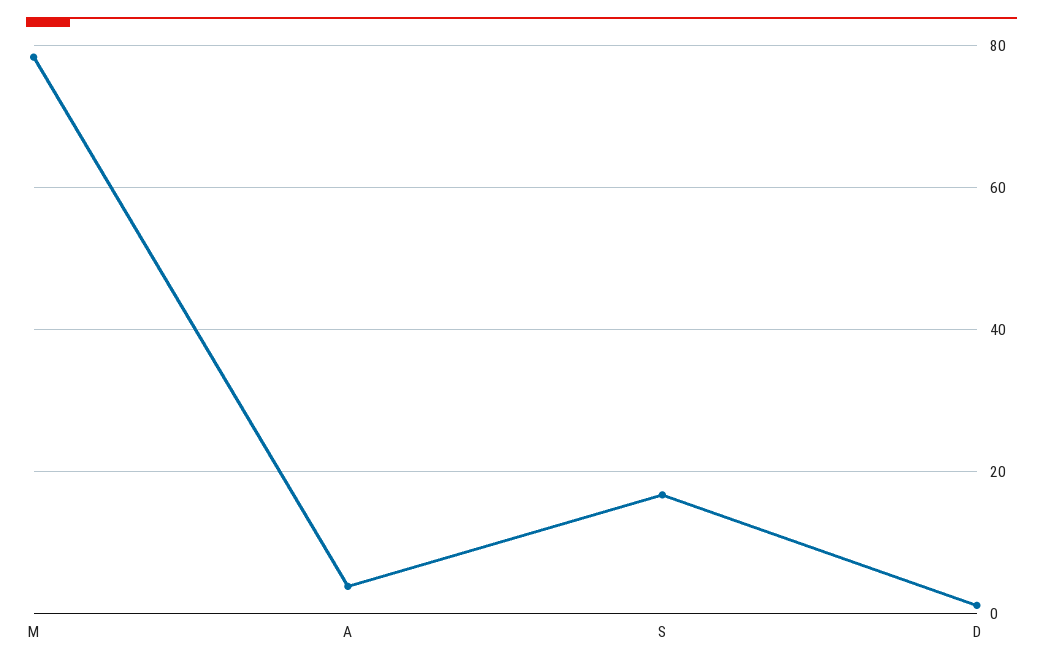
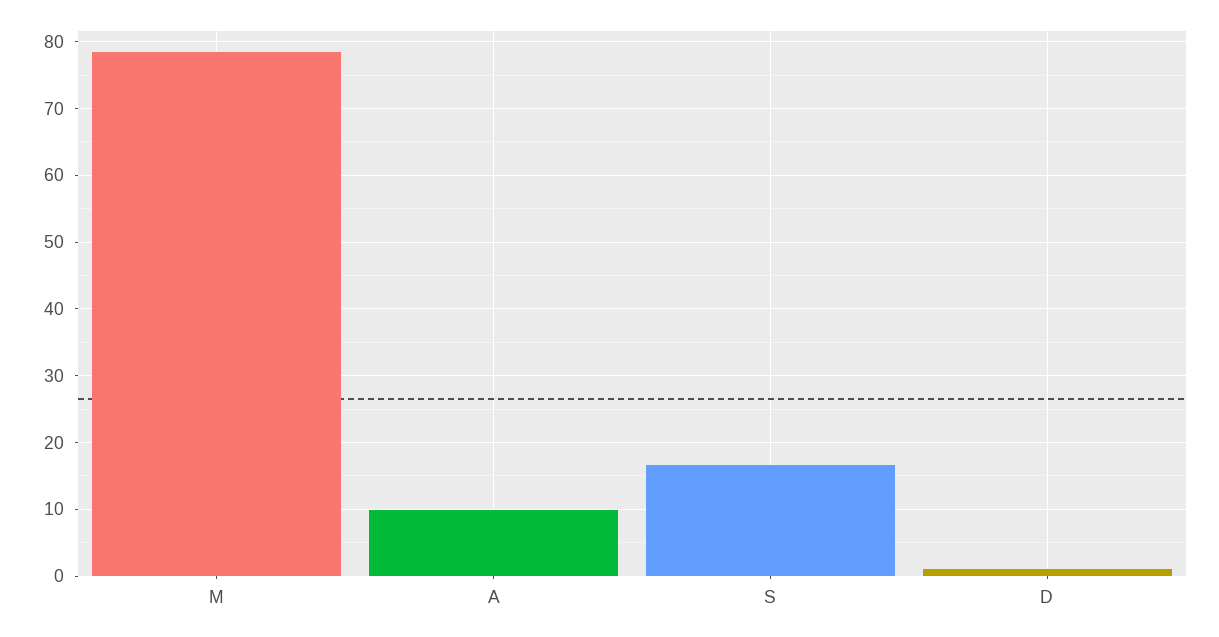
A: 4 -> 10

